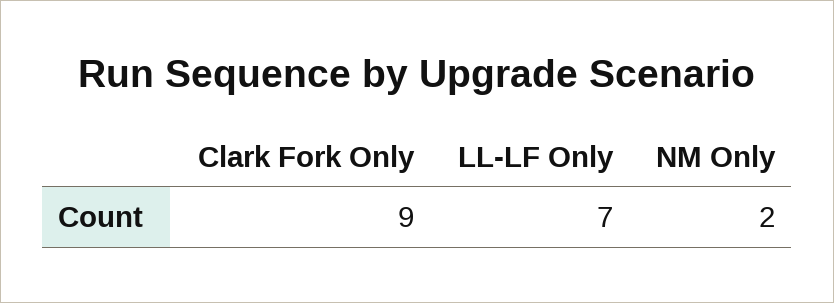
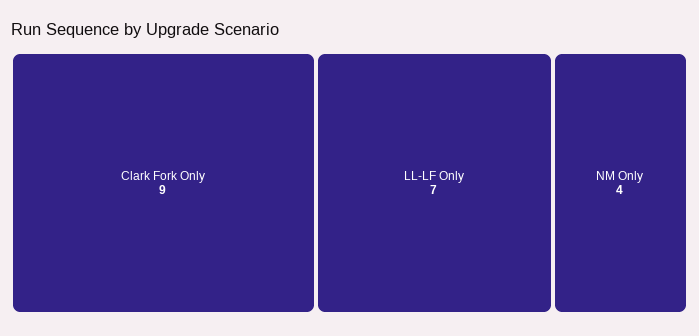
NM Only: 2 -> 4

